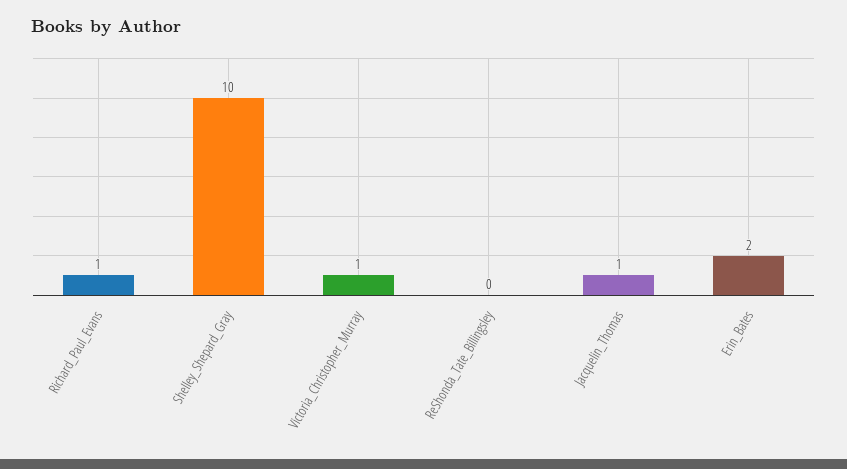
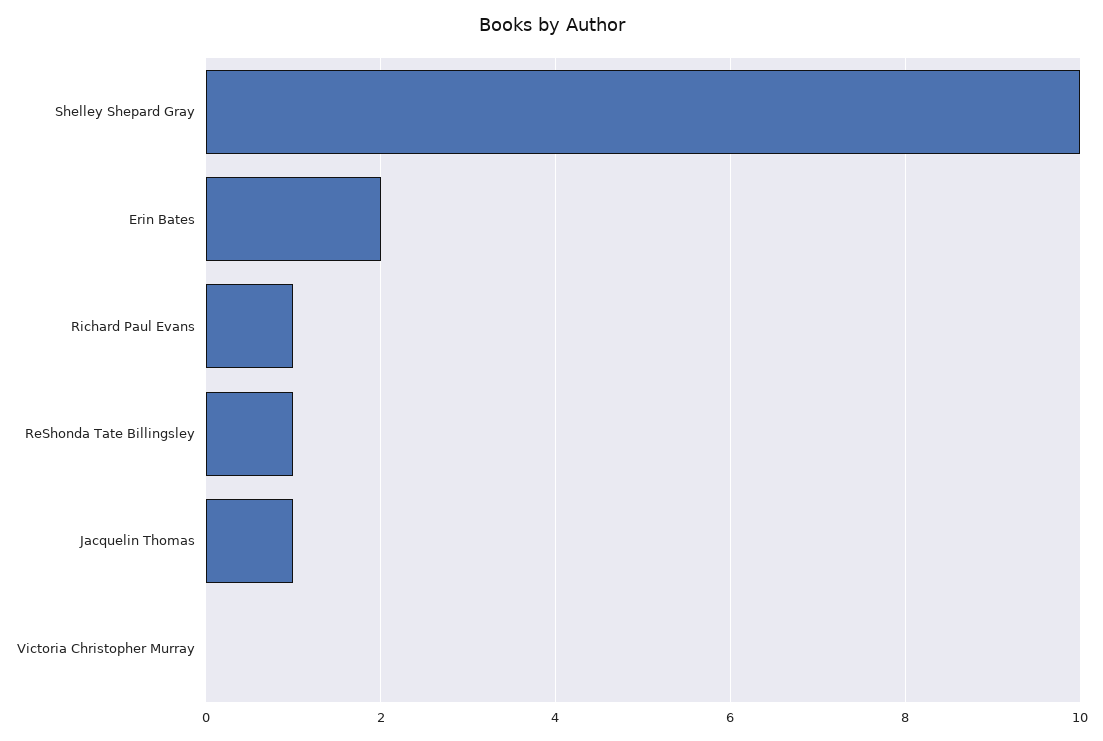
Victoria_Christopher_Murray: 1 -> 0
ReShonda_Tate_Billingsley: 0 -> 1

